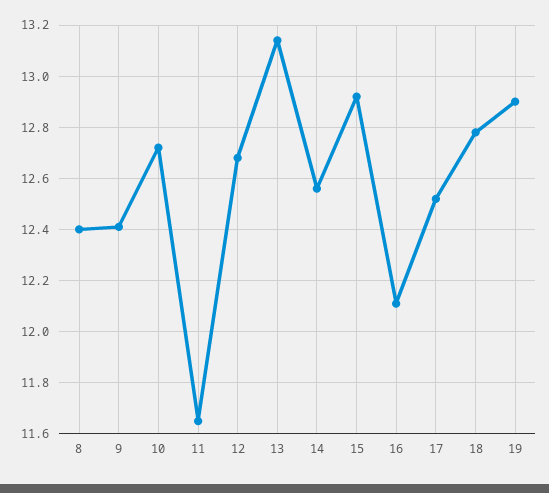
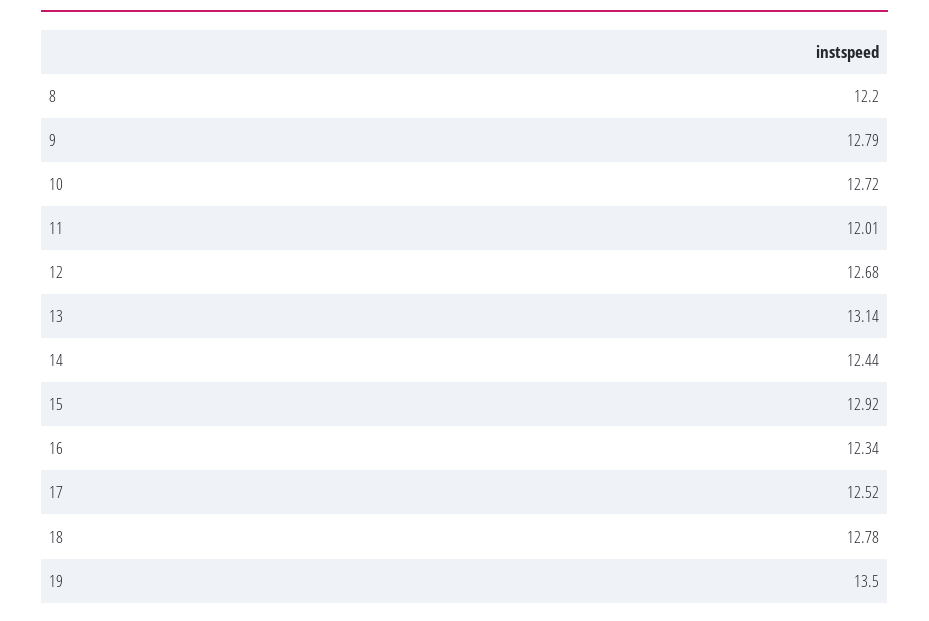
8: 12.4 -> 12.2
9: 12.4 -> 12.79
11: 11.65 -> 12.01
14: 12.55 -> 12.44
16: 12.1 -> 12.34
19: 12.9 -> 13.5

